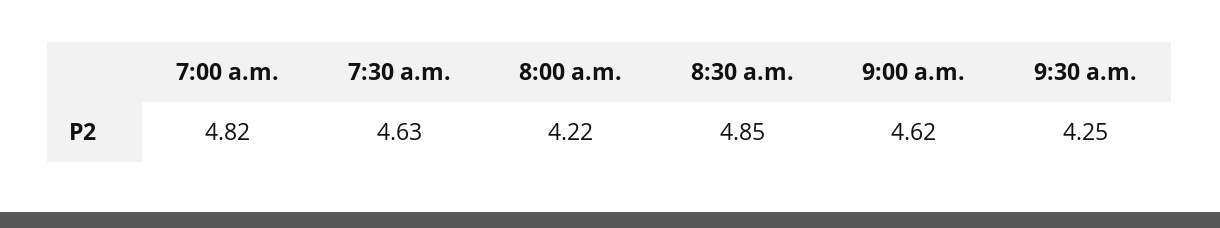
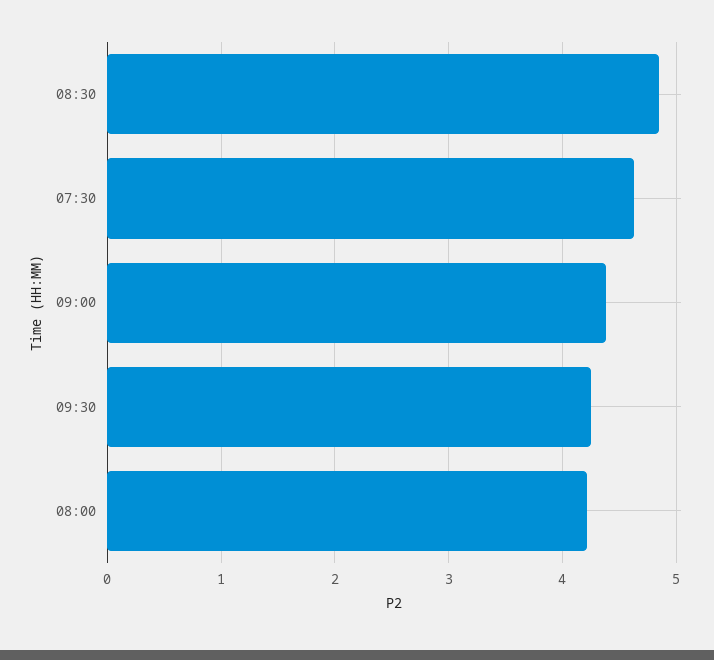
7:00 a.m.: 4.82 -> none
9:00 a.m.: 4.62 -> 4.4

